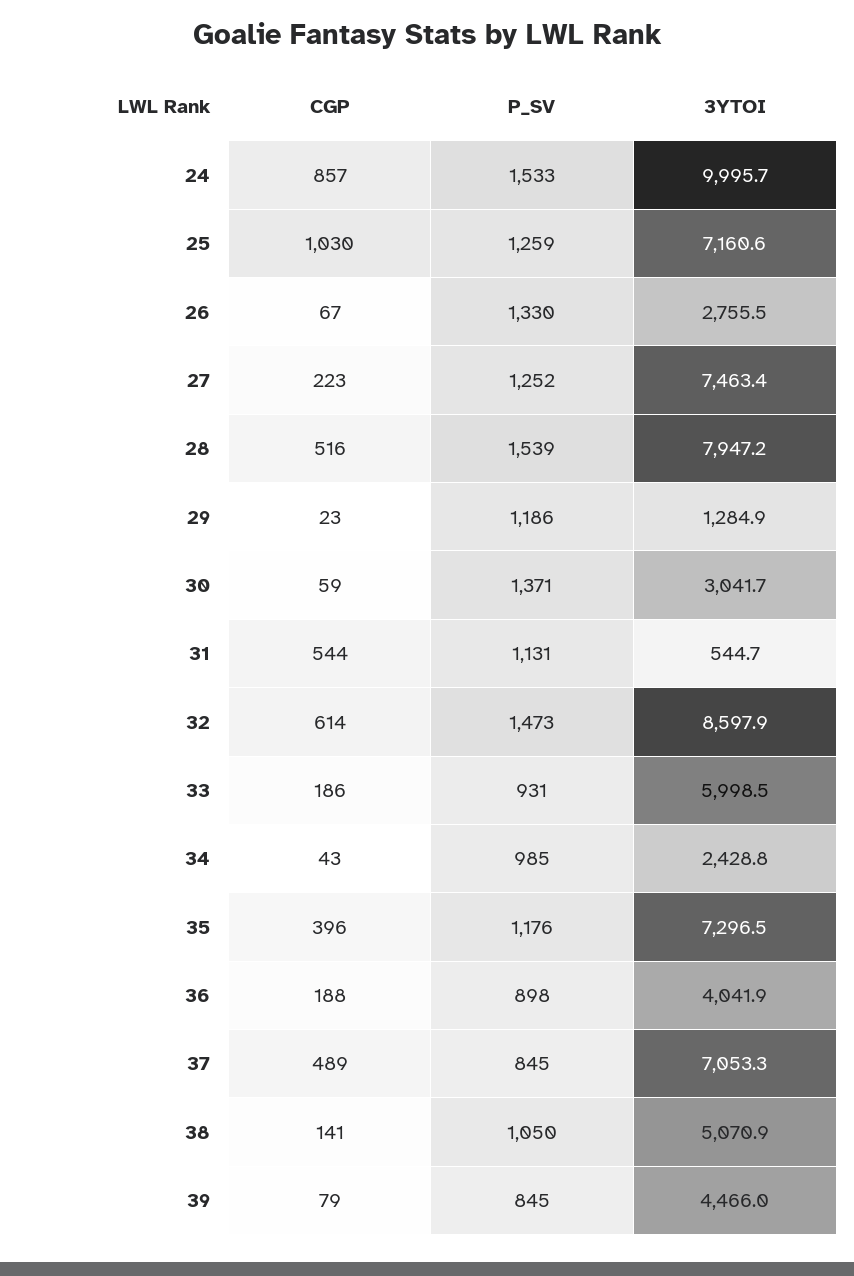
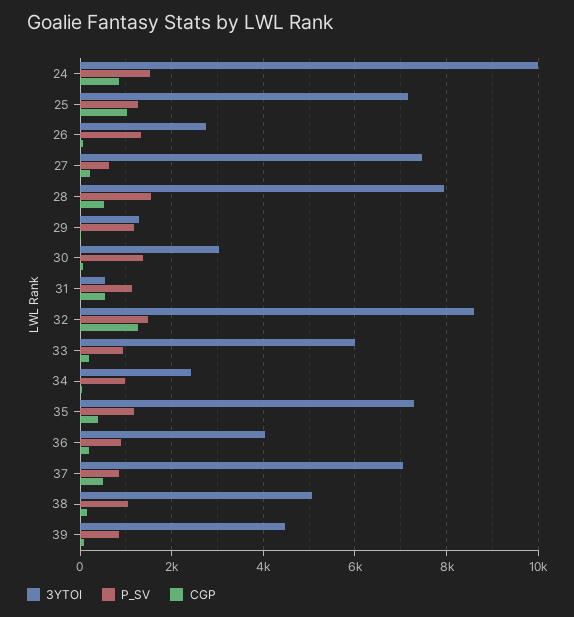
P_SV, 27: 1252 -> 600
CGP, 32: 614 -> 1200

